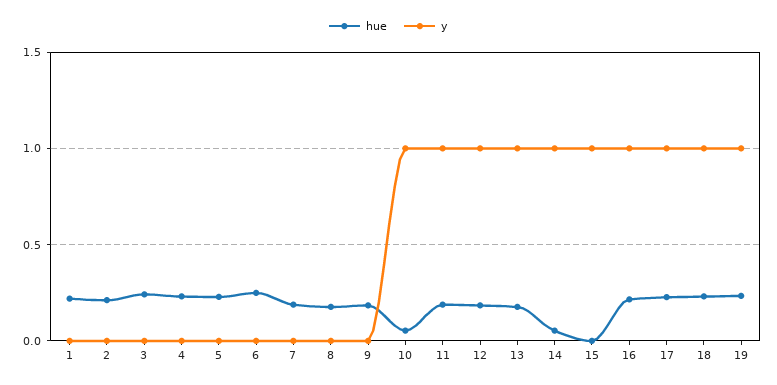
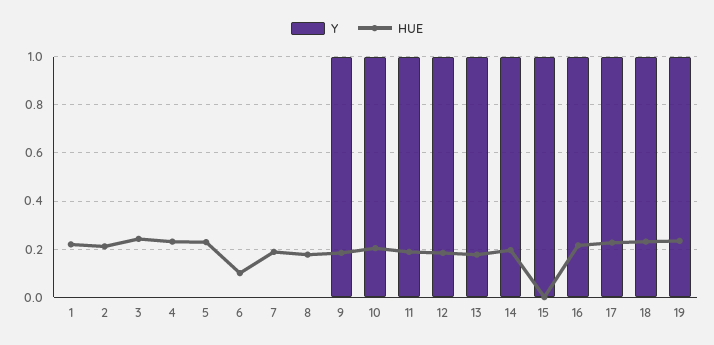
hue, 6: 0.25 -> 0.1
y, 9: 0 -> 1
hue, 10: 0.05 -> 0.2
hue, 14: 0.05 -> 0.2

